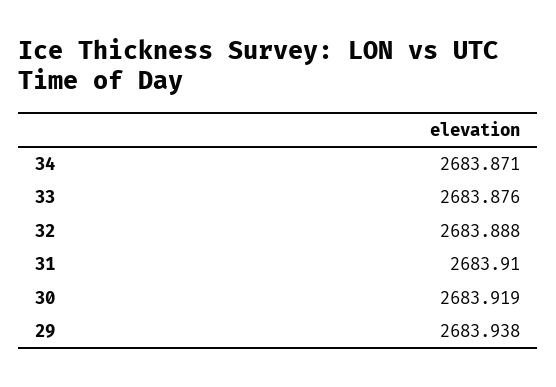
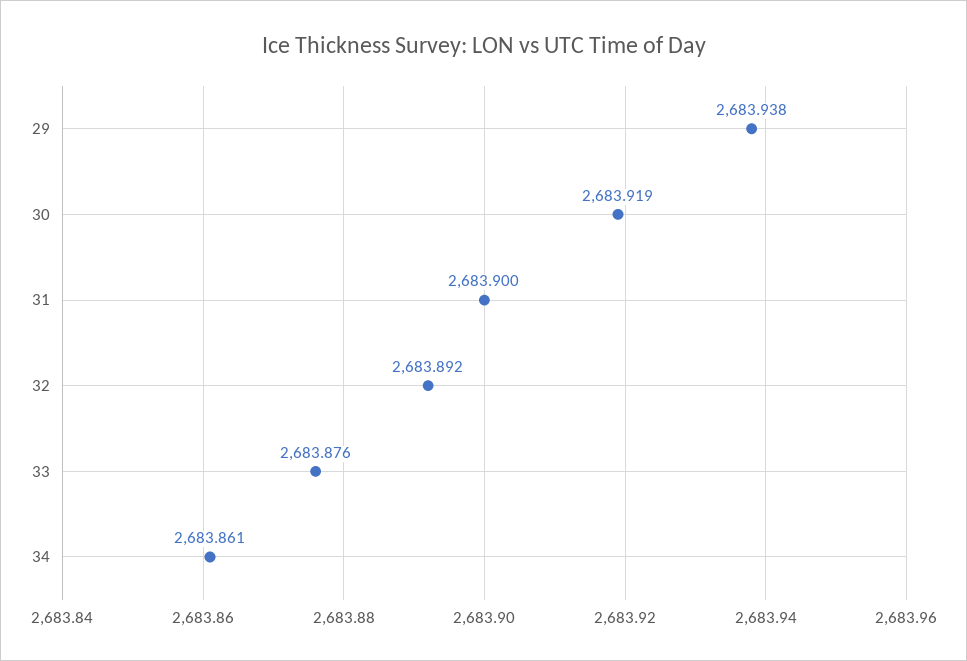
34: 2683.871 -> 2683.861
32: 2683.888 -> 2683.892
31: 2683.91 -> 2683.9

